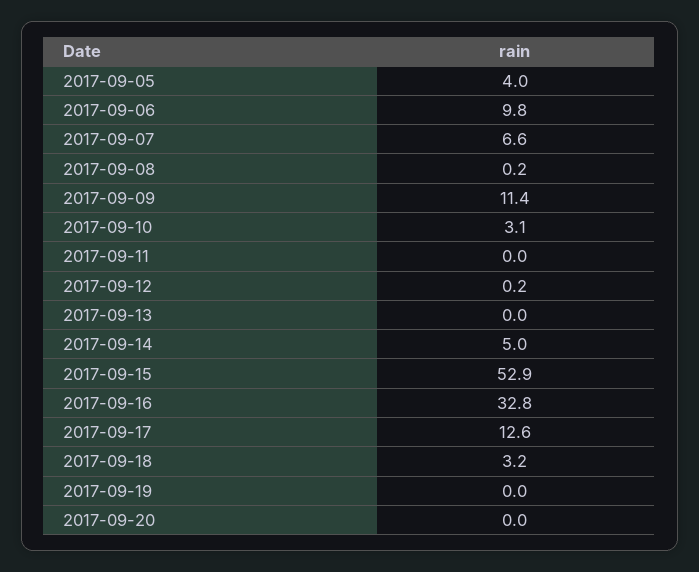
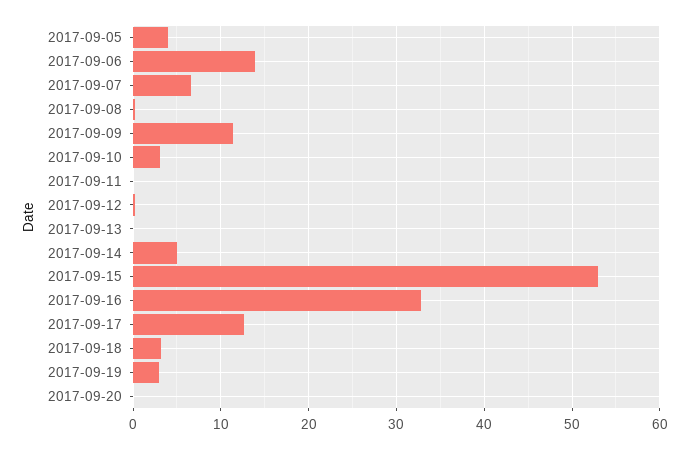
2017-09-06: 9.8 -> 14
2017-09-19: 0 -> 3

